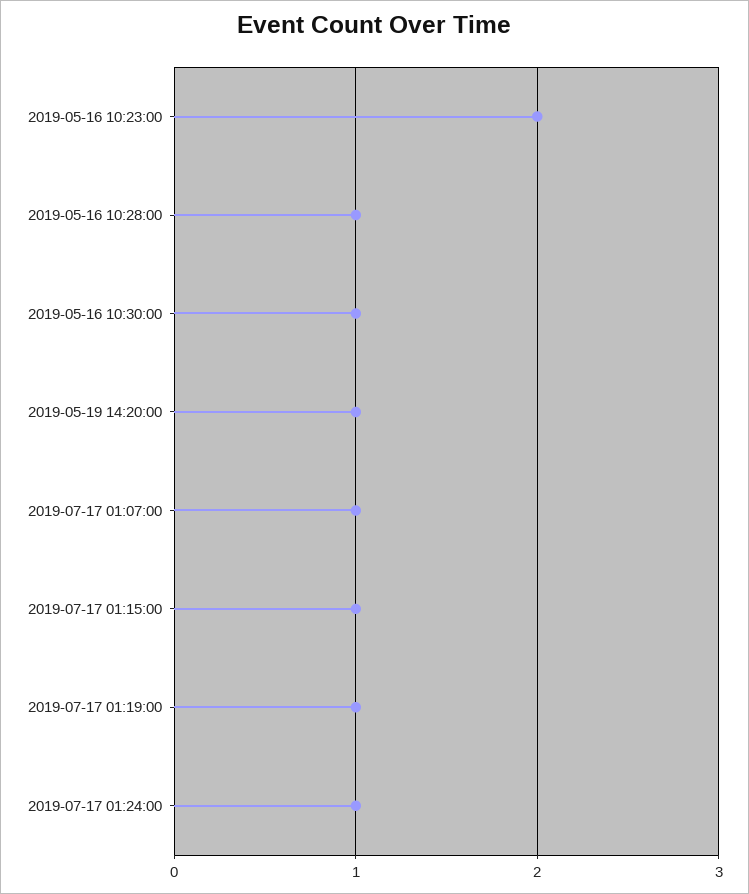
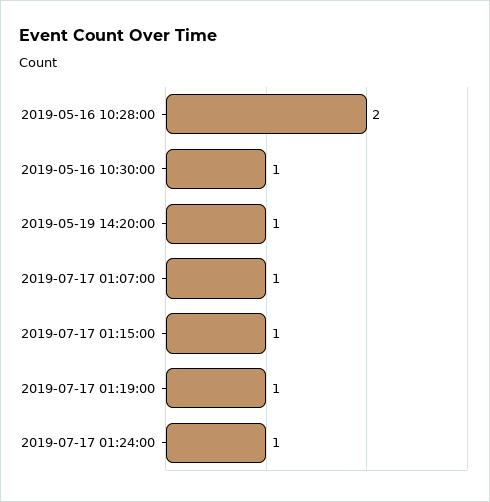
2019-05-16 10:23:00: 2 -> none
2019-05-16 10:28:00: 1 -> 2

